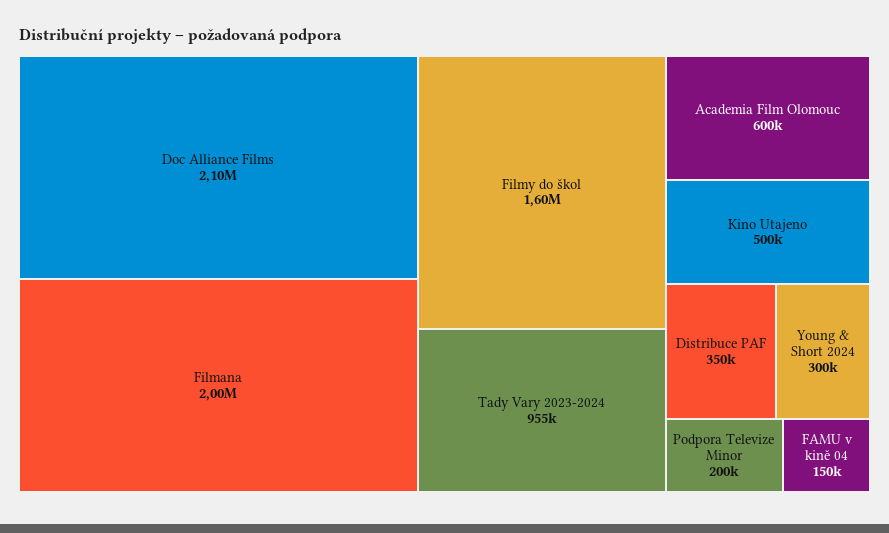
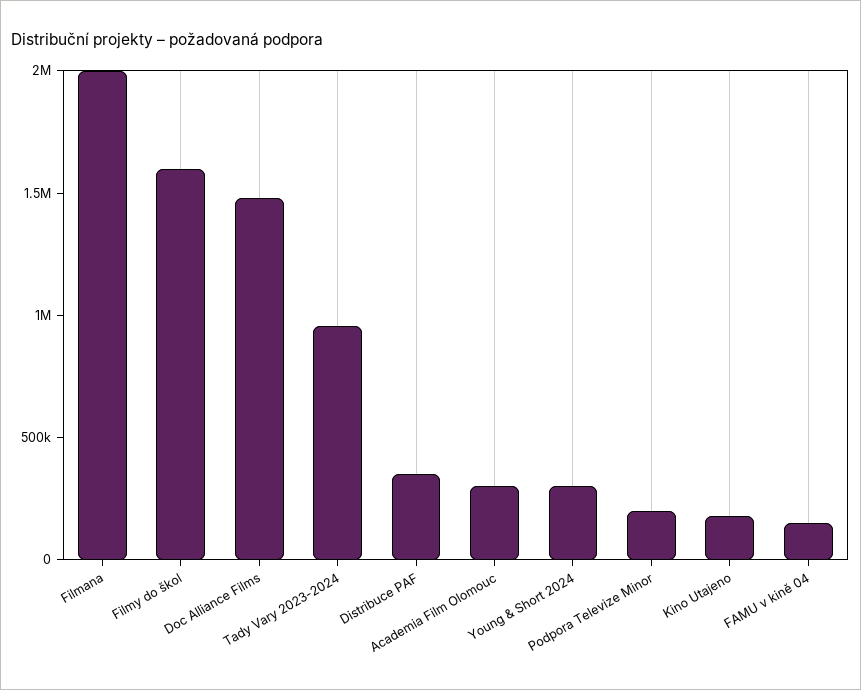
Doc Alliance Films: 2100000 -> 1500000
Academia Film Olomouc: 600000 -> 300000
Kino Utajeno: 500000 -> 200000

